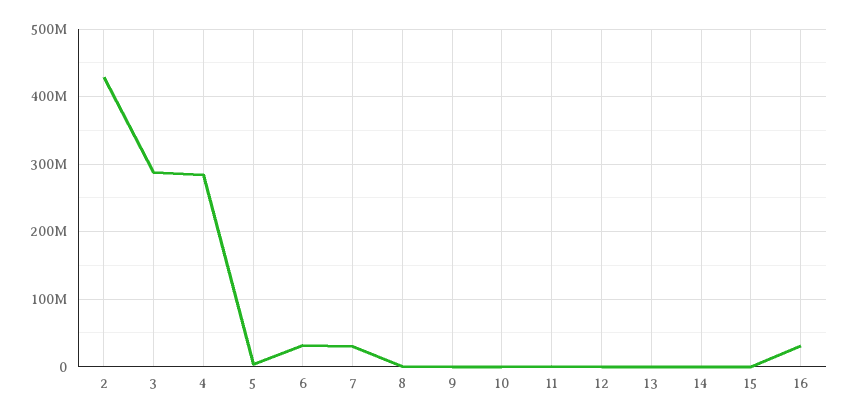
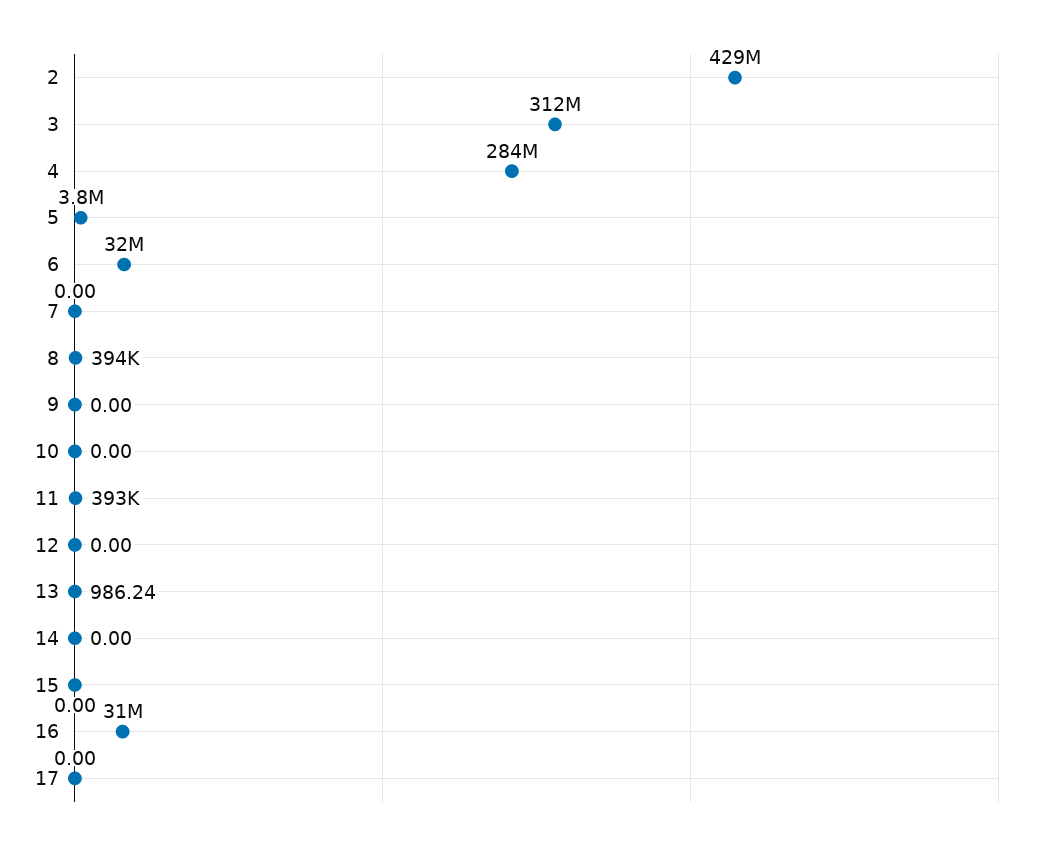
3: 290000000 -> 312000000
7: 30000000 -> 0
17: none -> 0

